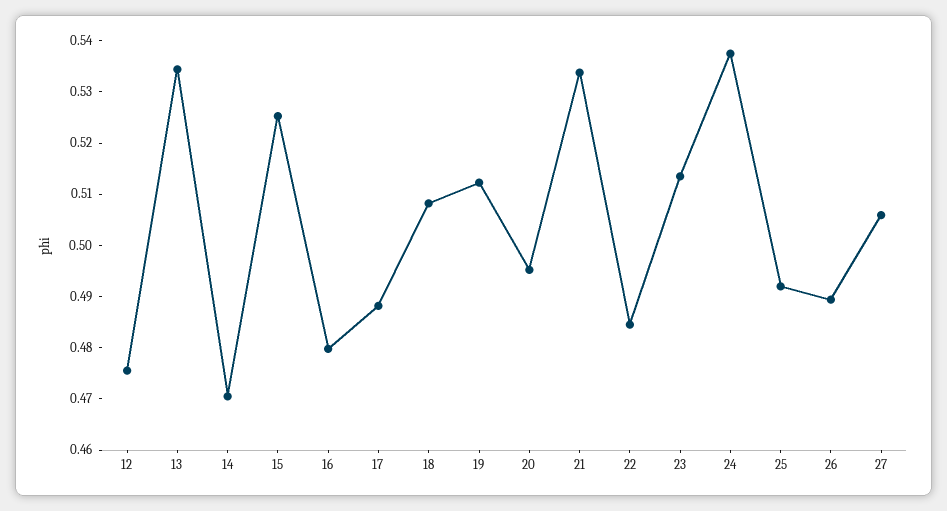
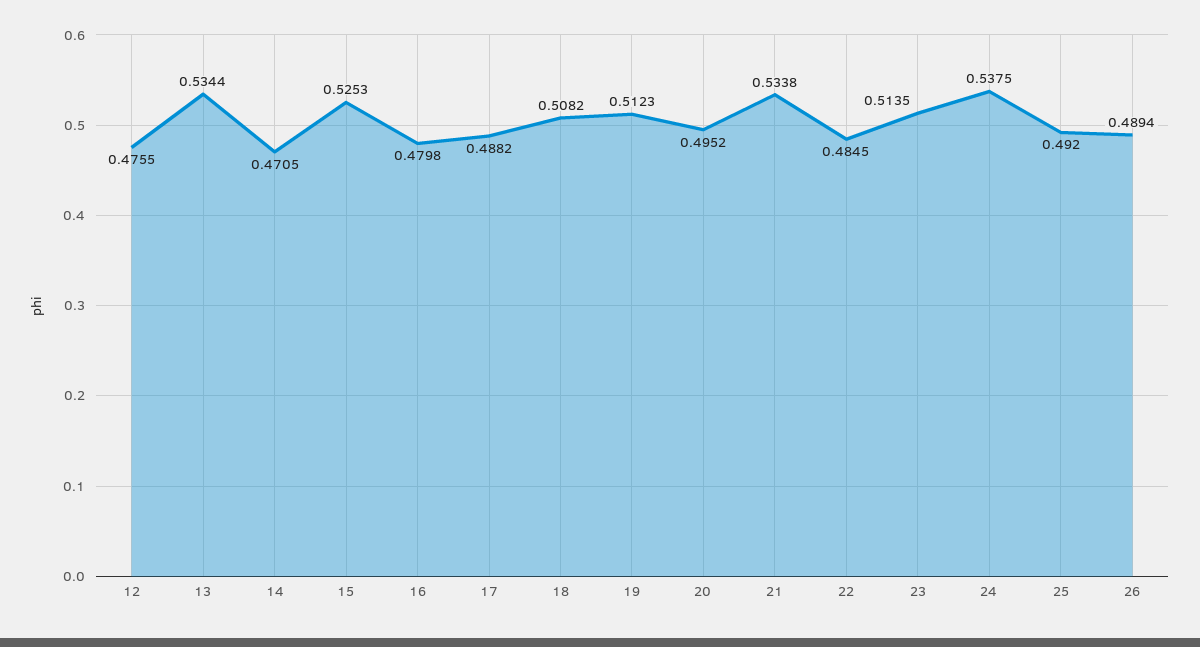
27: 0.506 -> none

